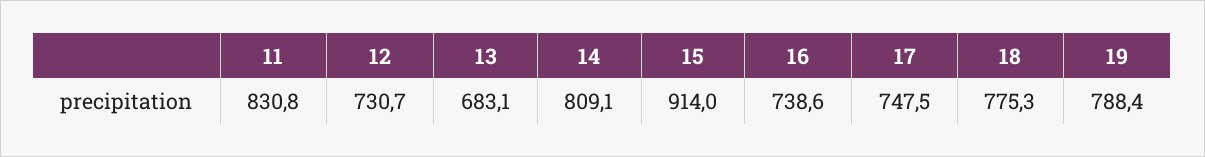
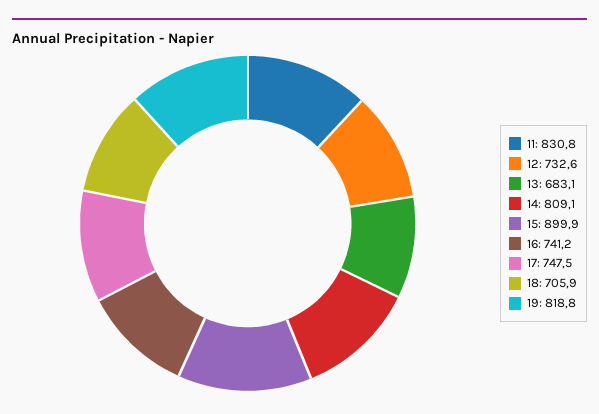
12: 730.7 -> 732.6
15: 914 -> 899.9
16: 738.6 -> 741.2
18: 775.3 -> 705.9
19: 788.4 -> 818.8

